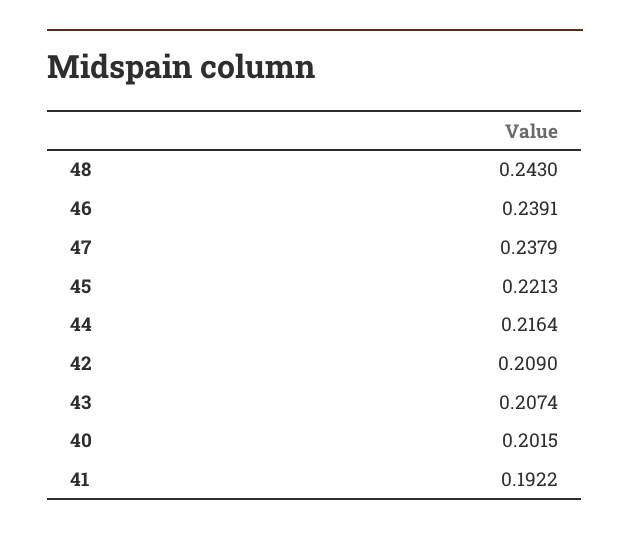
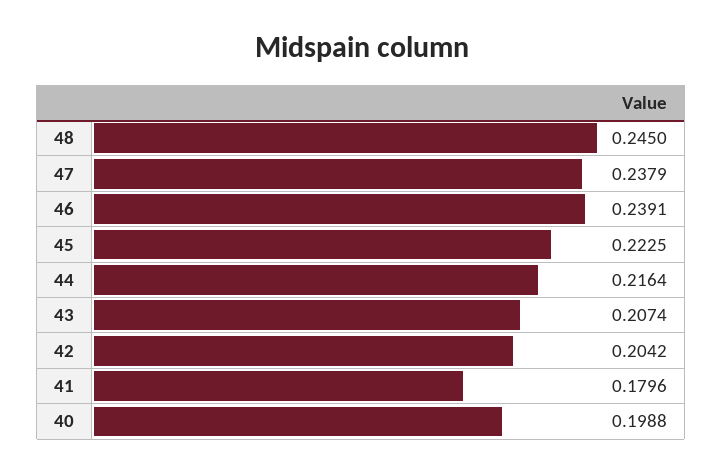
48: 0.243 -> 0.245
45: 0.2213 -> 0.2225
42: 0.209 -> 0.2042
40: 0.2015 -> 0.1988
41: 0.1922 -> 0.1796

